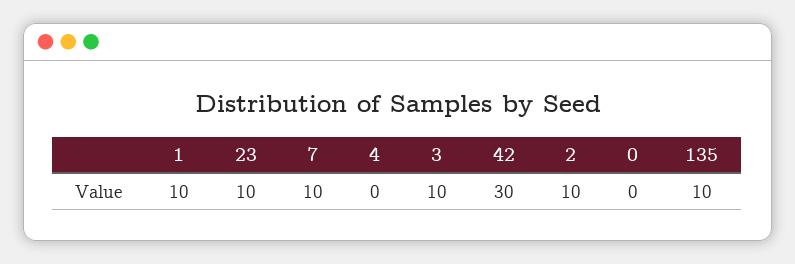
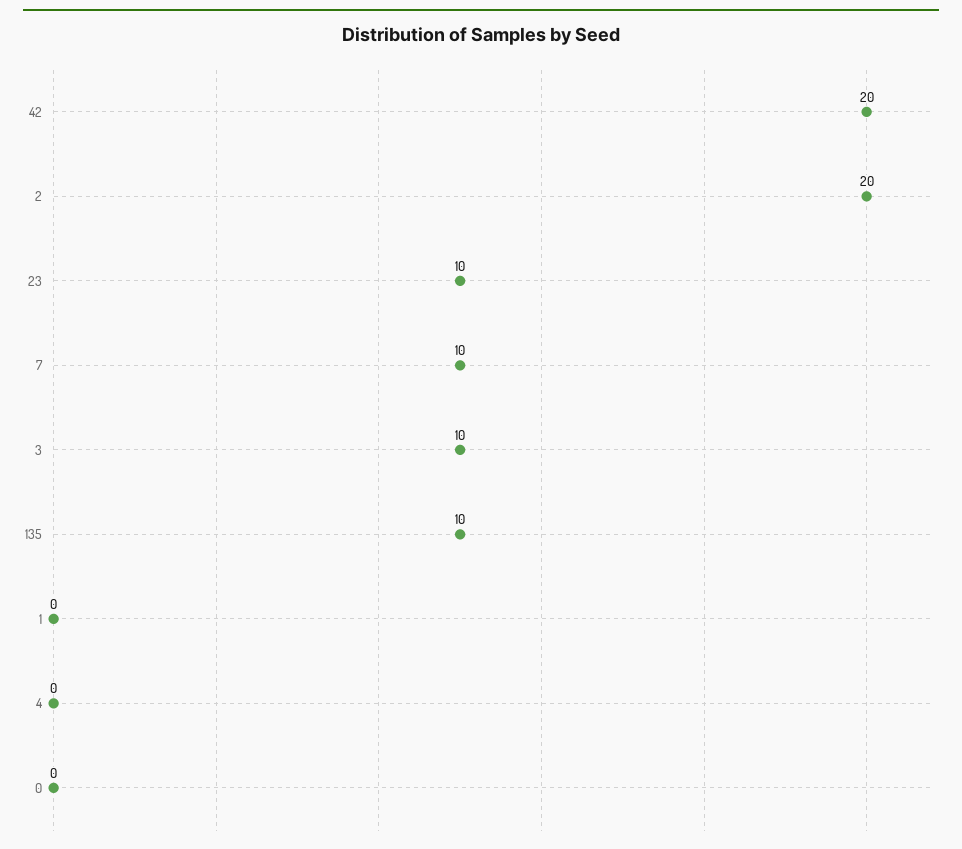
1: 10 -> 0
42: 30 -> 20
2: 10 -> 20

